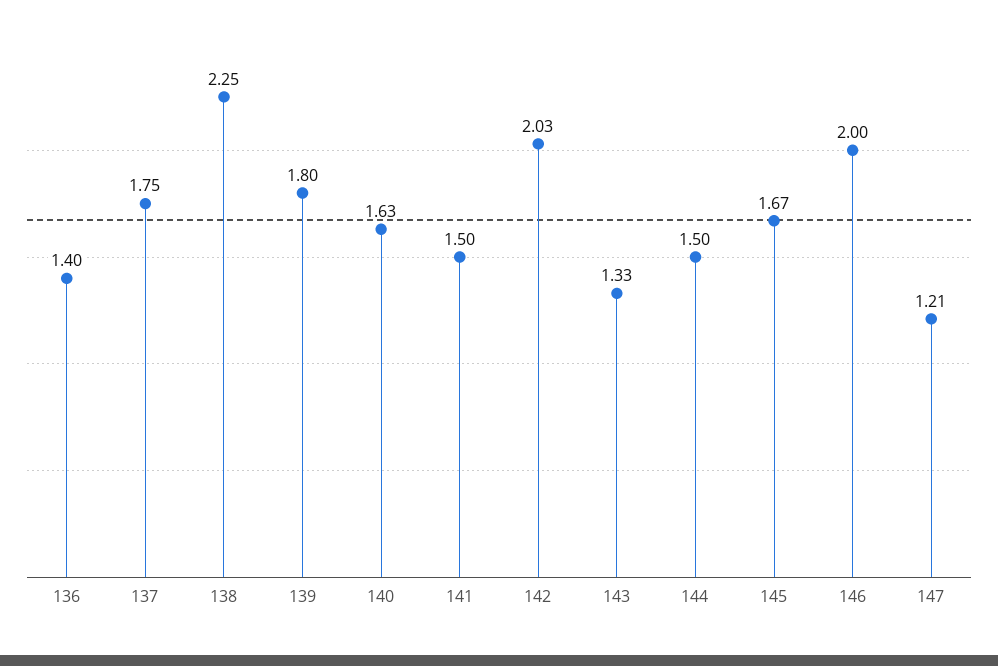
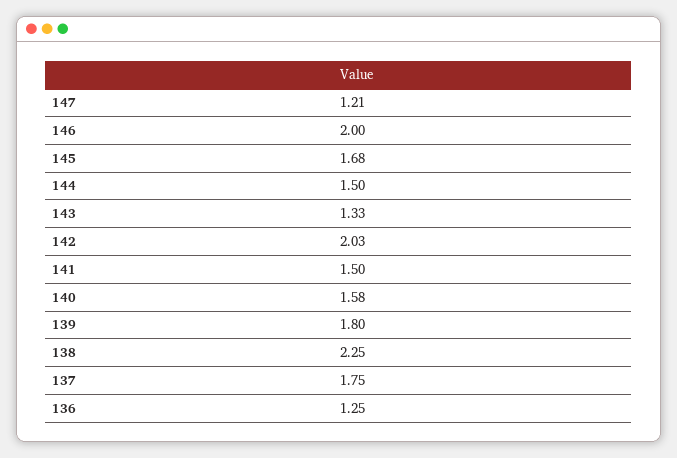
136: 1.4 -> 1.25
140: 1.63 -> 1.58
145: 1.67 -> 1.68

